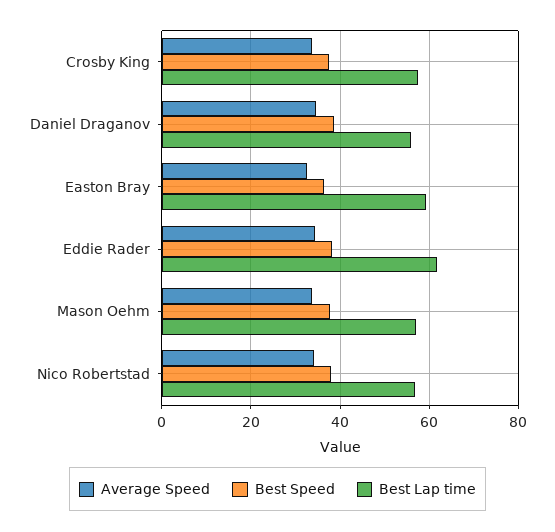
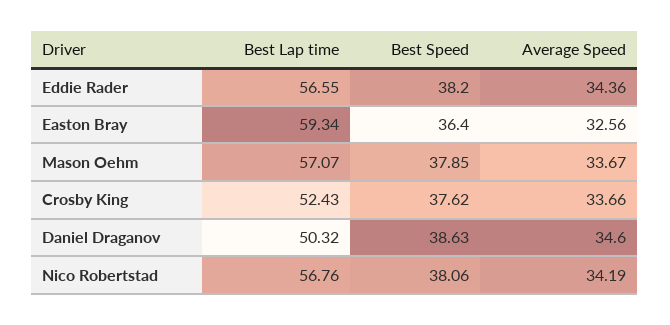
Best Lap time, Crosby King: 58 -> 52.43
Best Lap time, Daniel Draganov: 56 -> 50.32
Best Lap time, Eddie Rader: 62 -> 56.55

